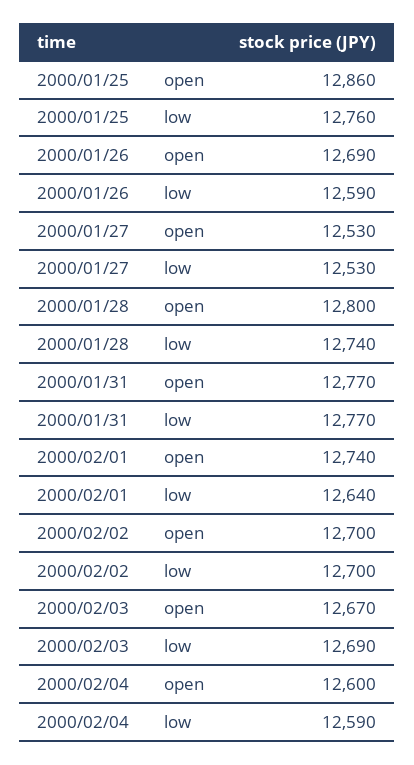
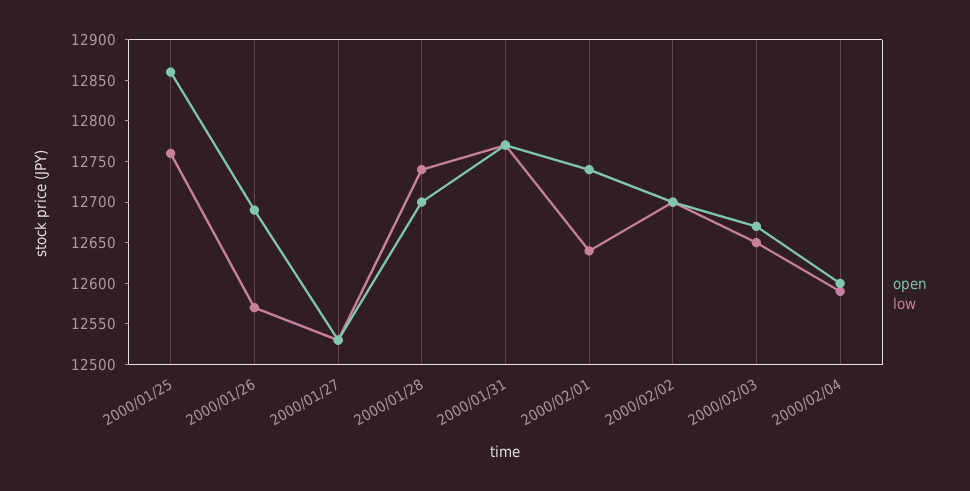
low, 2000/01/26: 12590 -> 12570
open, 2000/01/28: 12800 -> 12700
low, 2000/02/03: 12690 -> 12650

